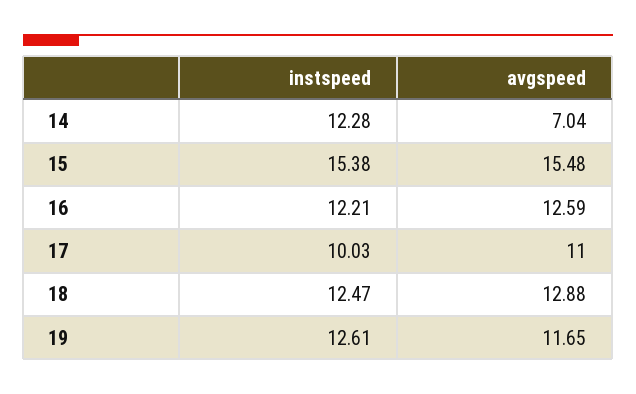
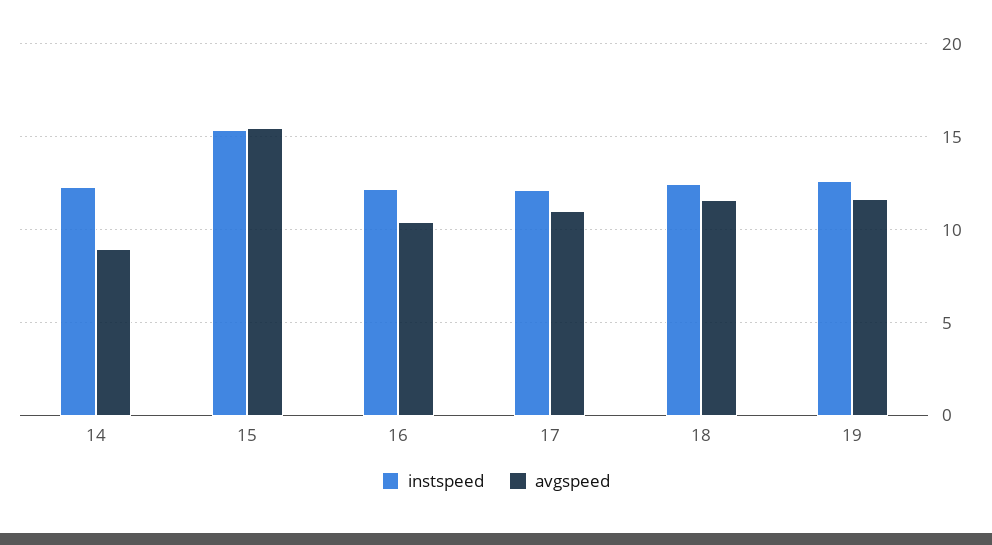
avgspeed, 14: 7.04 -> 9
avgspeed, 16: 12.59 -> 10.5
instspeed, 17: 10.03 -> 12
avgspeed, 18: 12.88 -> 11.5

